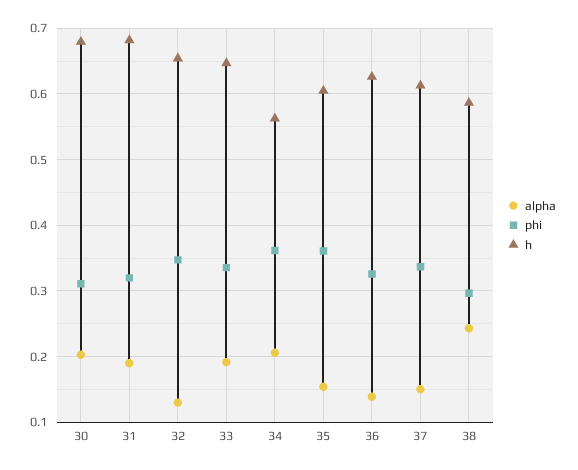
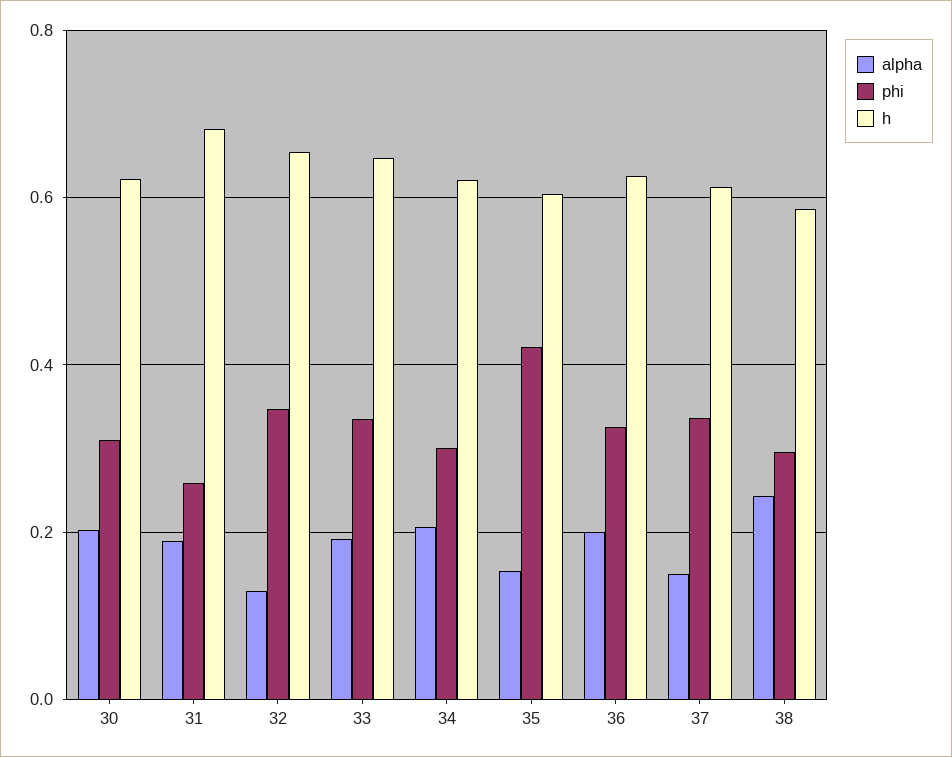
h, 30: 0.68 -> 0.62
phi, 31: 0.32 -> 0.26
phi, 34: 0.36 -> 0.3
h, 34: 0.56 -> 0.62
phi, 35: 0.36 -> 0.42
alpha, 36: 0.14 -> 0.2

